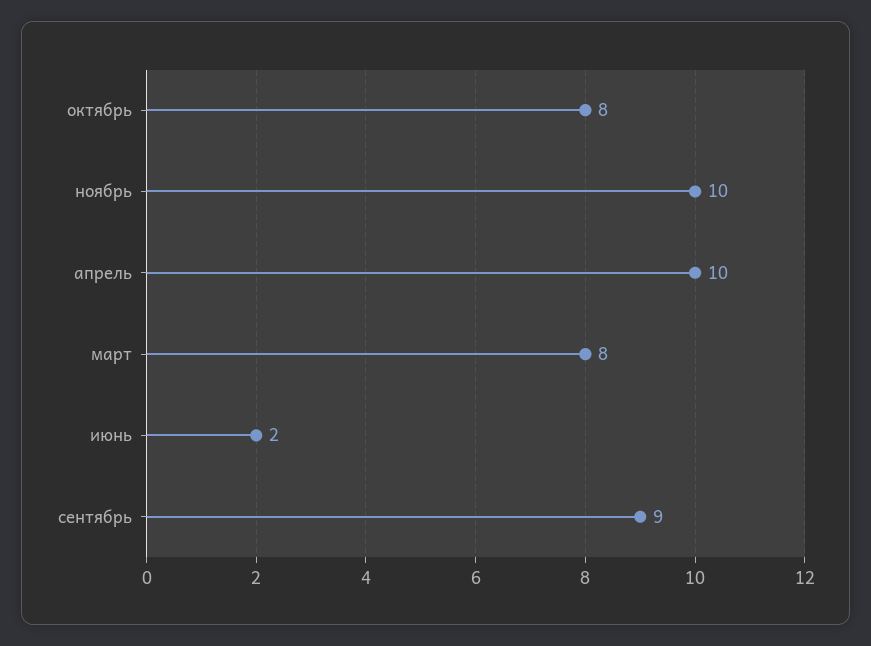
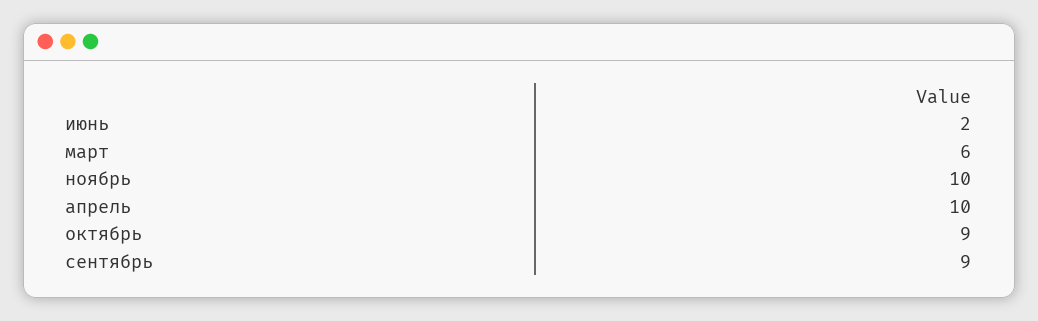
октябрь: 8 -> 9
март: 8 -> 6

